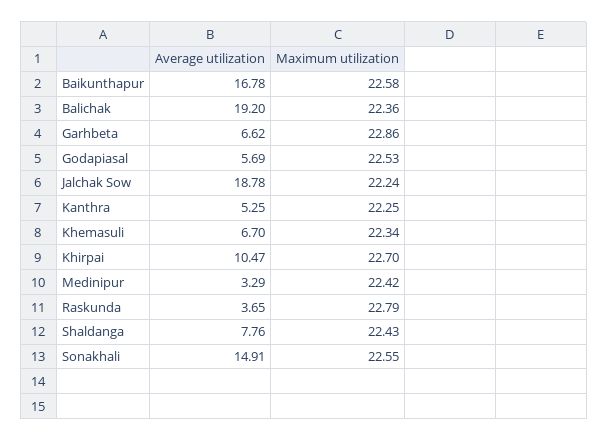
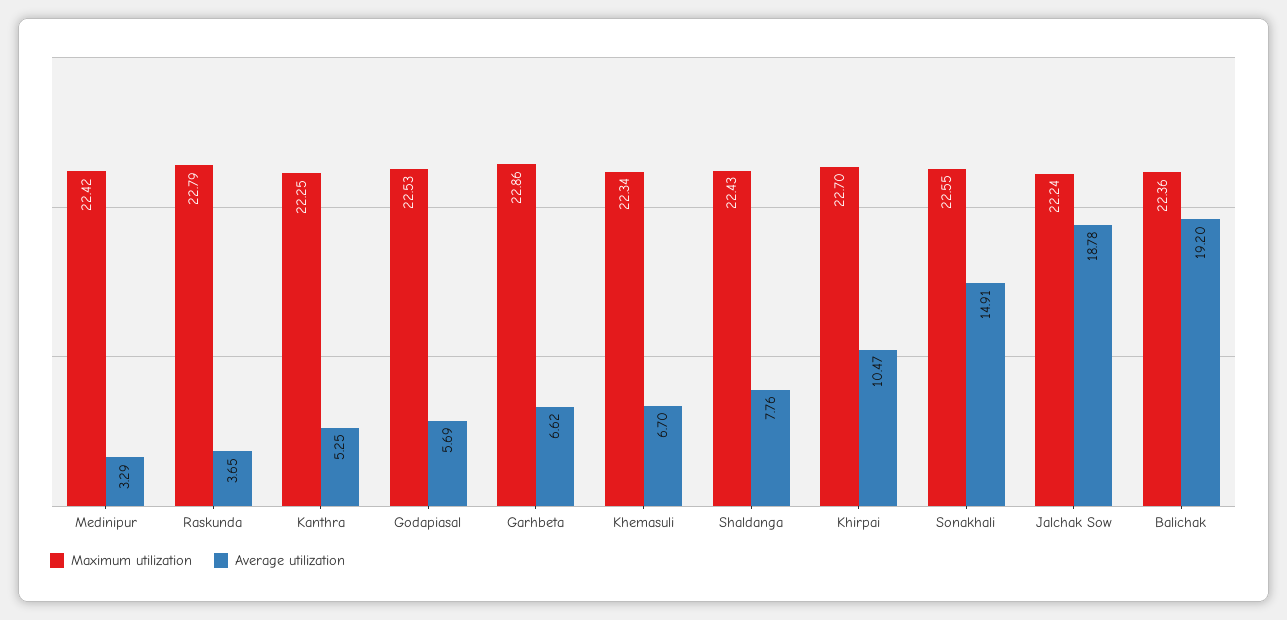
Average utilization, Baikunthapur: 16.78 -> none
Maximum utilization, Baikunthapur: 22.58 -> none

